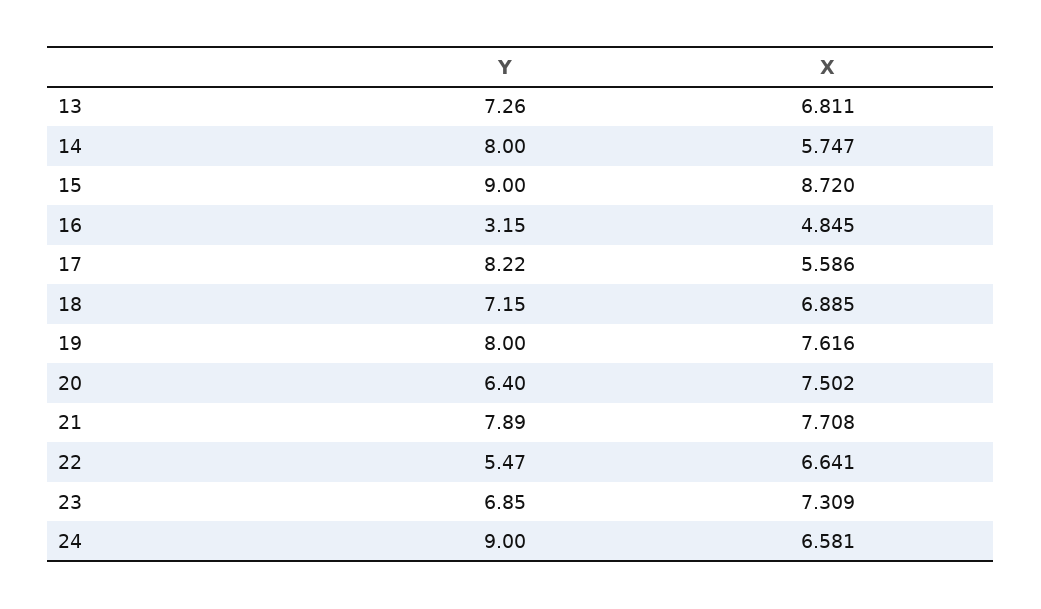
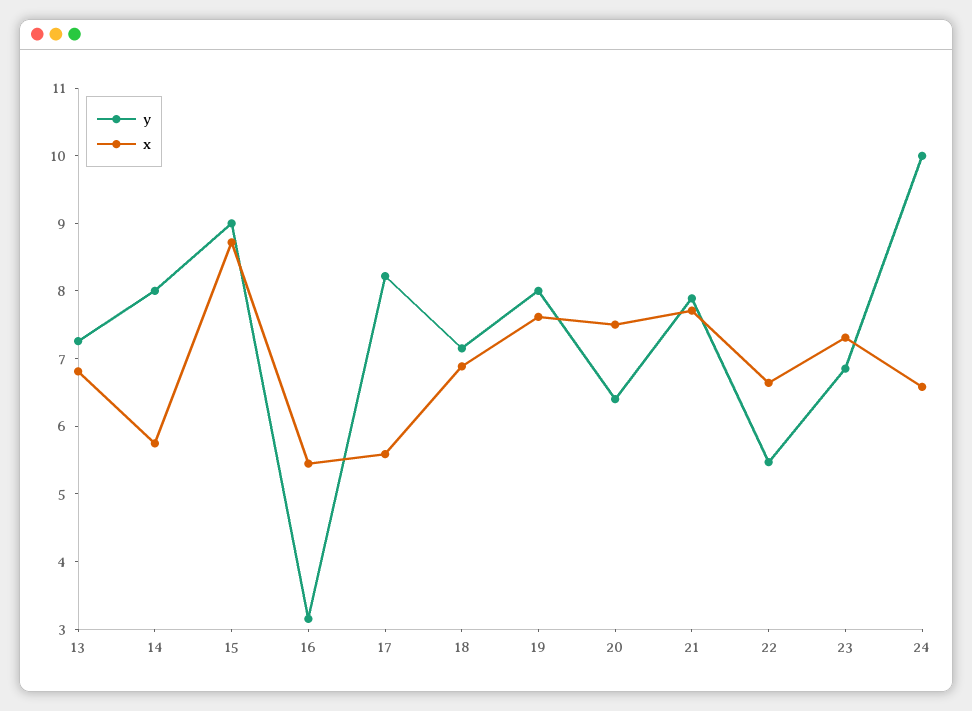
X, 16: 4.845 -> 5.4
Y, 24: 9 -> 10

